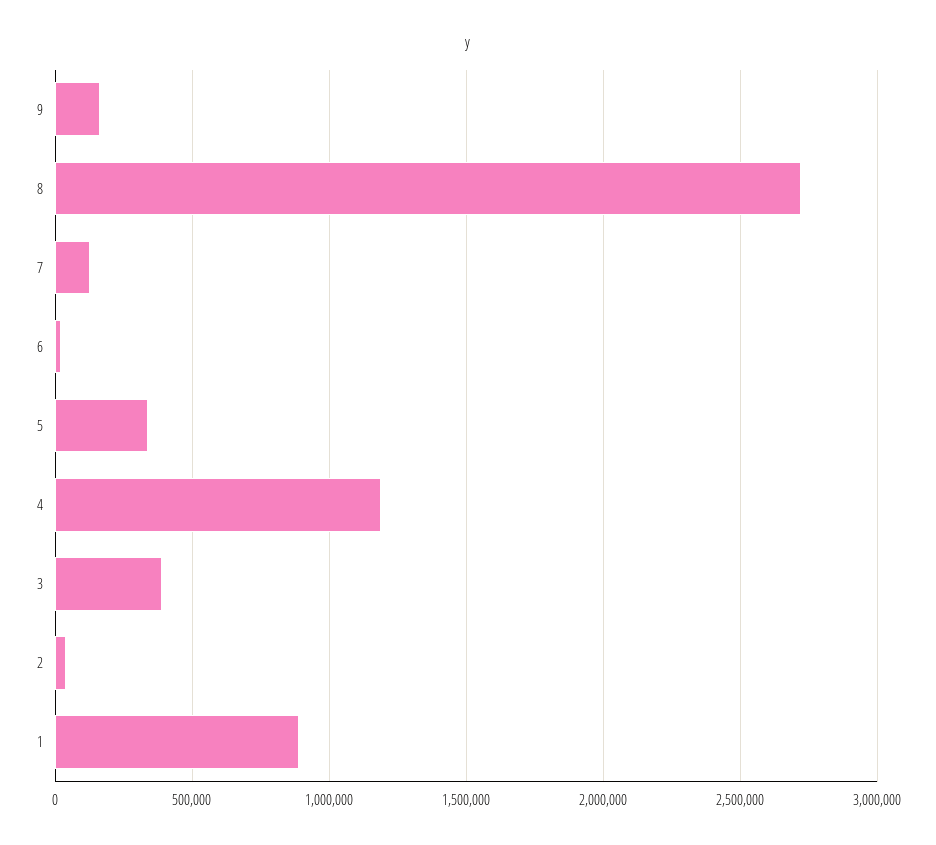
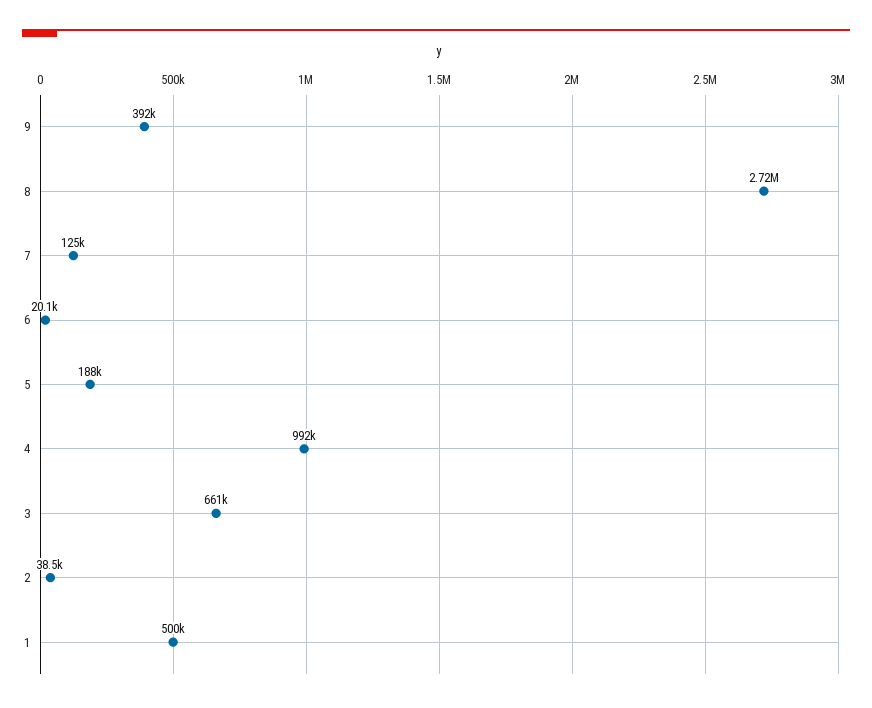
9: 150000 -> 392000
5: 350000 -> 188000
4: 1200000 -> 992000
3: 400000 -> 661000
1: 900000 -> 500000

